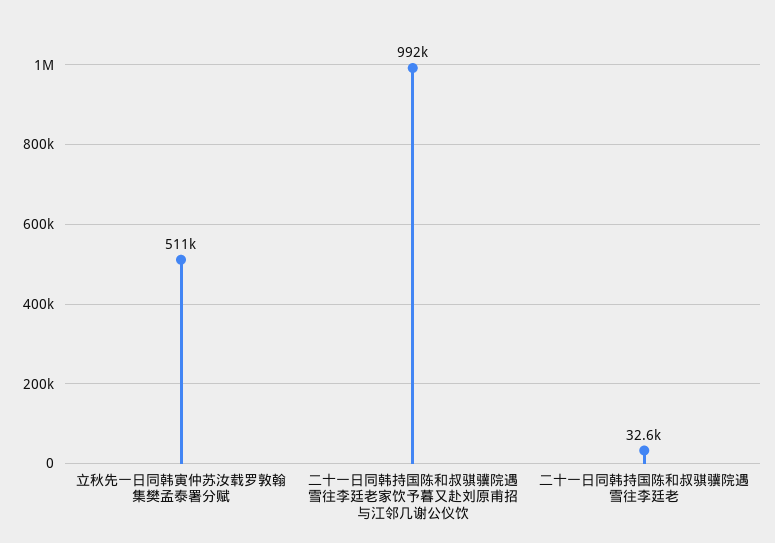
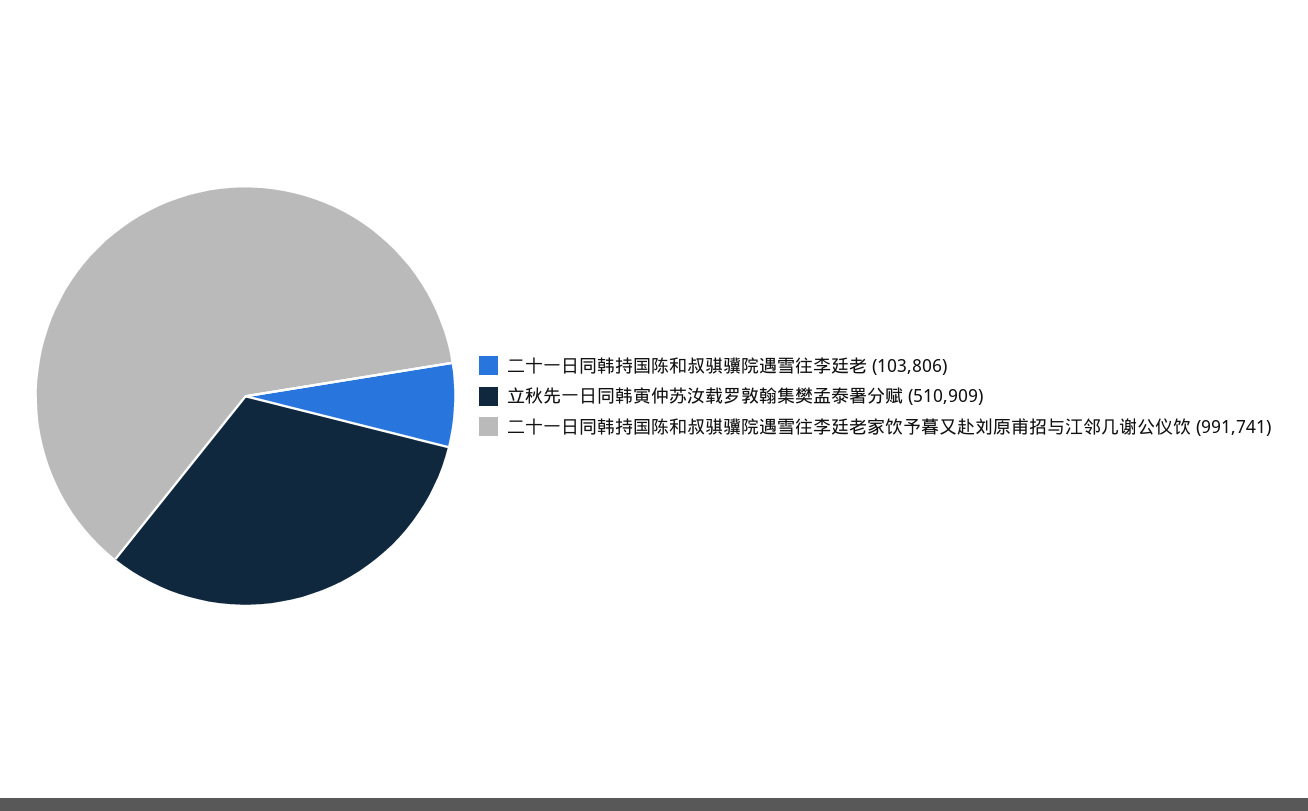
二十一日同韩持国陈和叔骐骥院遇雪往李廷老: 32600 -> 103806

